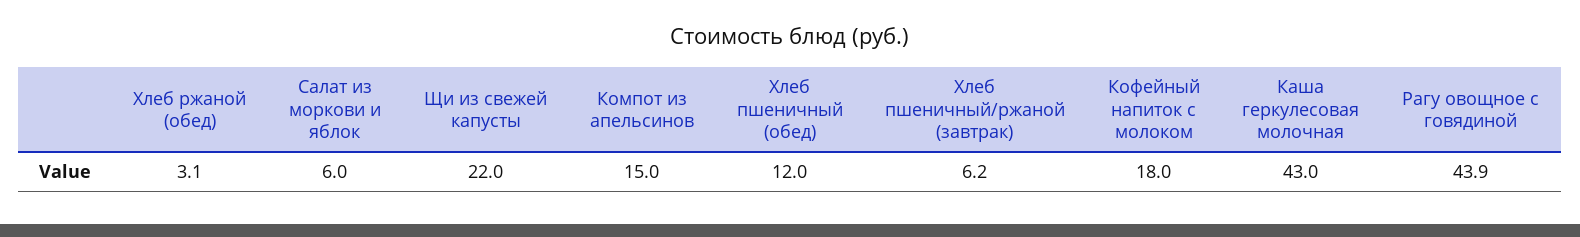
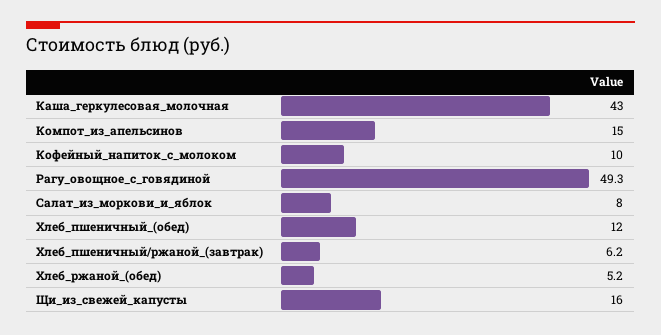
Хлеб ржаной (обед): 3.1 -> 5.2
Салат из моркови и яблок: 6 -> 8
Щи из свежей капусты: 22 -> 16
Кофейный напиток с молоком: 18 -> 10
Рагу овощное с говядиной: 43.9 -> 49.3

